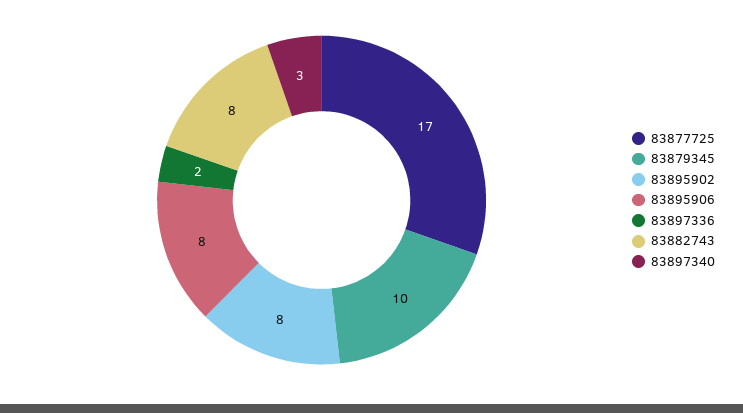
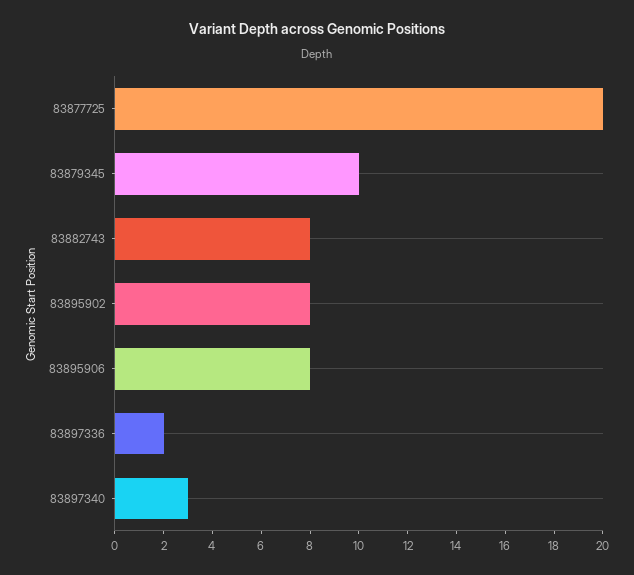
83877725: 17 -> 20

